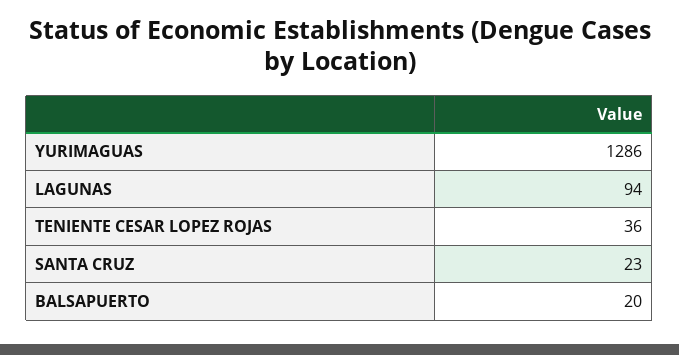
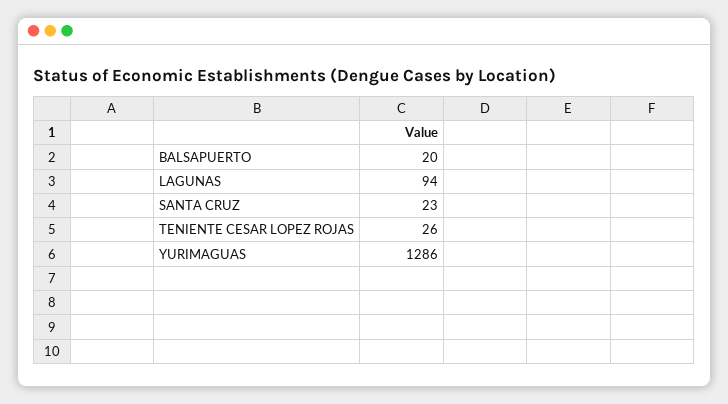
TENIENTE CESAR LOPEZ ROJAS: 36 -> 26

